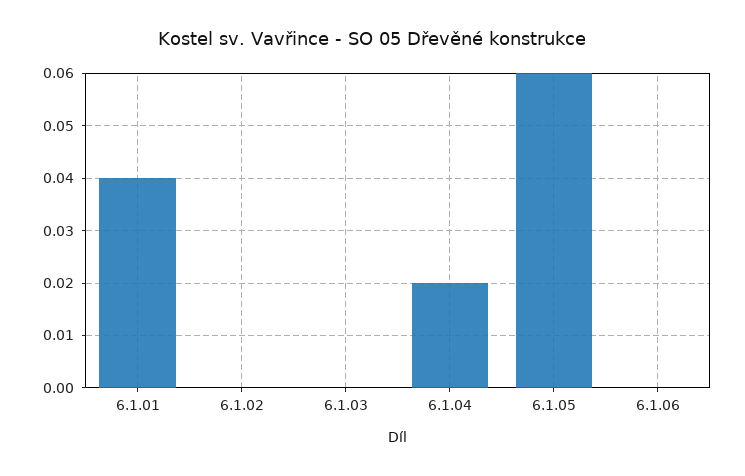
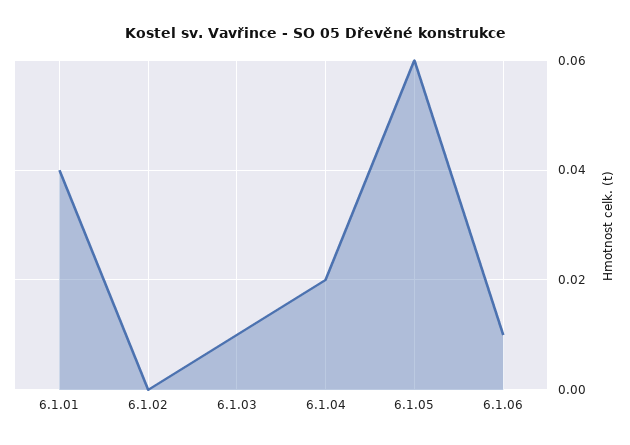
6.1.03: 0 -> 0.01
6.1.06: 0 -> 0.01

